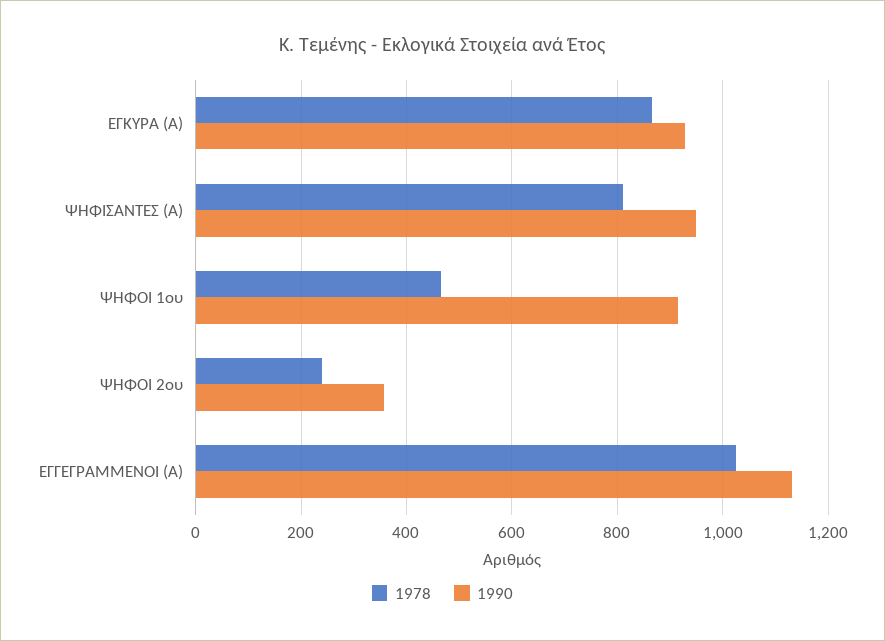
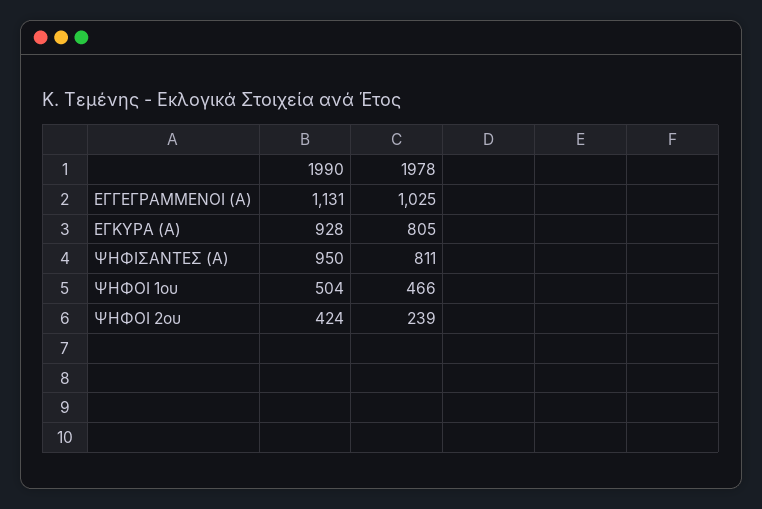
1978, ΕΓΚΥΡΑ (Α): 860 -> 805
1990, ΨΗΦΟΙ 1ου: 920 -> 504
1990, ΨΗΦΟΙ 2ου: 360 -> 424

